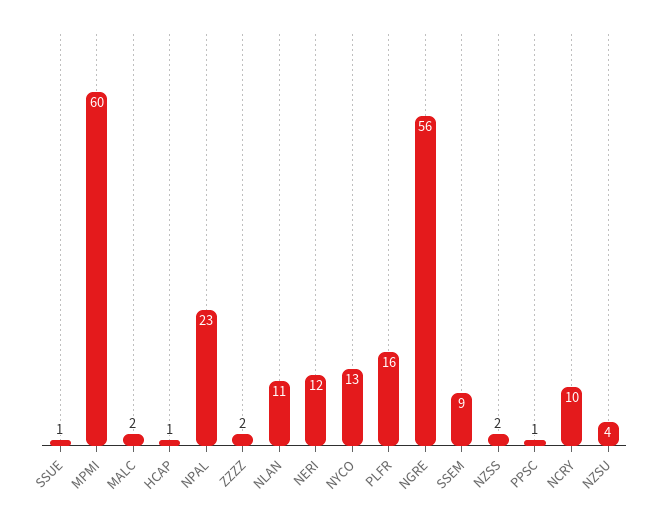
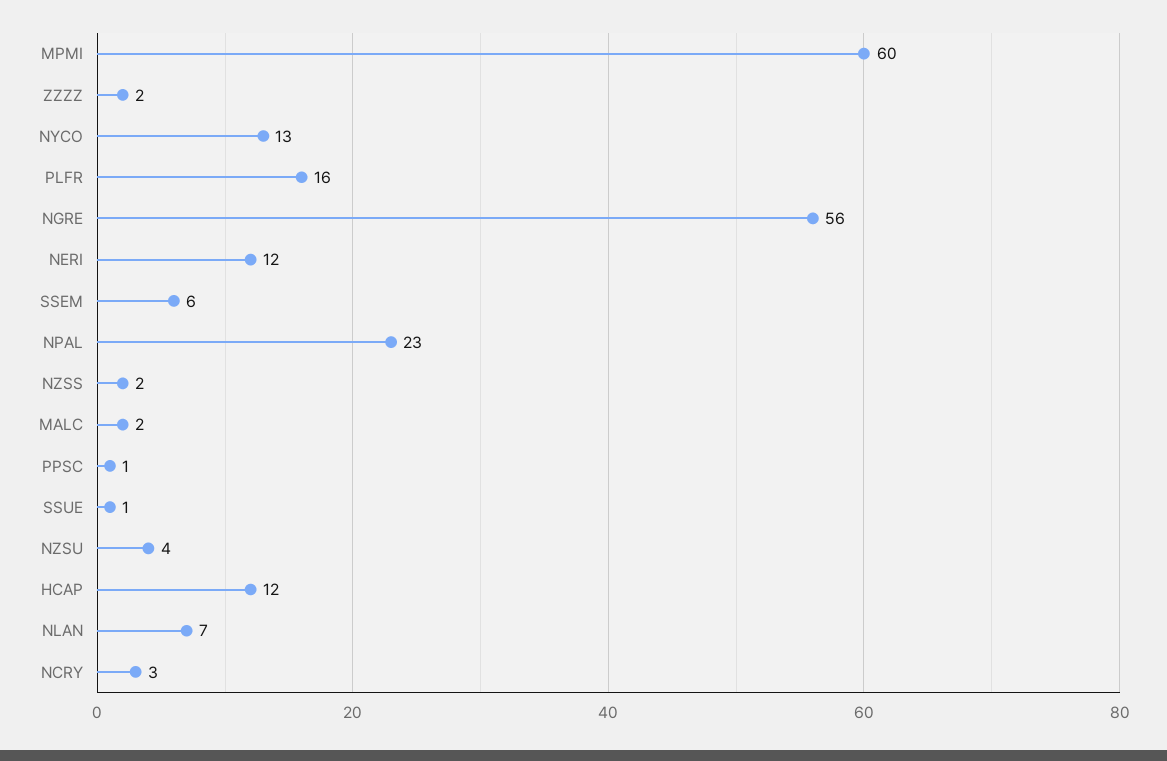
HCAP: 1 -> 12
NLAN: 11 -> 7
SSEM: 9 -> 6
NCRY: 10 -> 3

